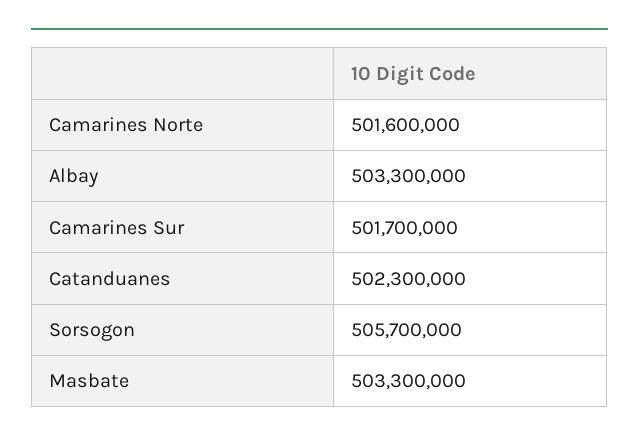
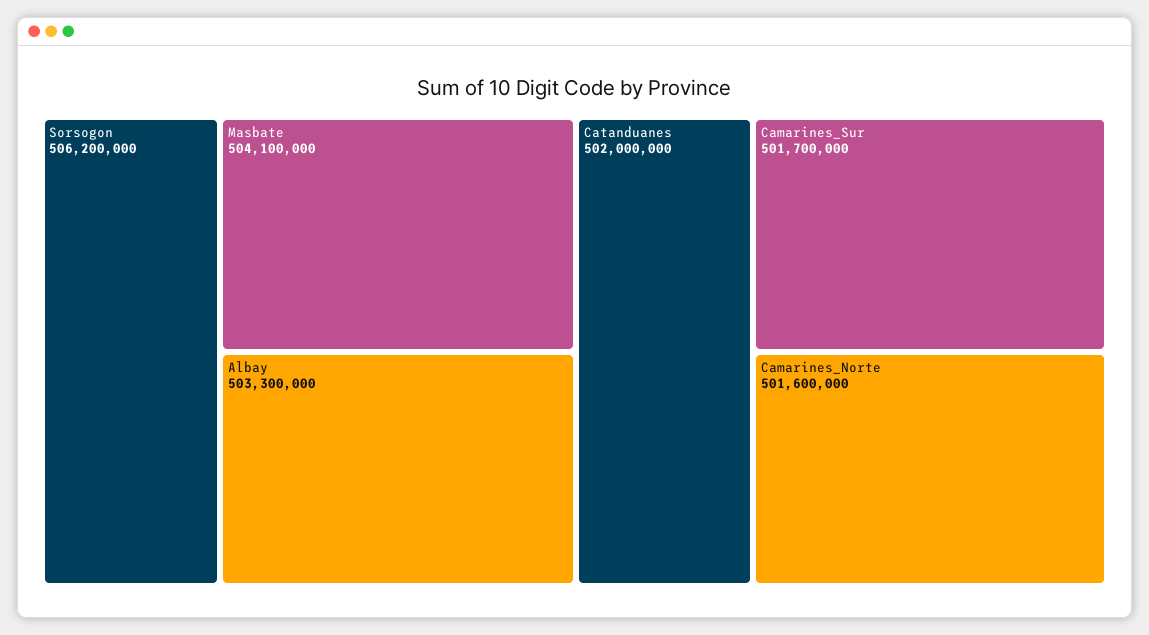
Catanduanes: 502300000 -> 502000000
Sorsogon: 505700000 -> 506200000
Masbate: 503300000 -> 504100000

